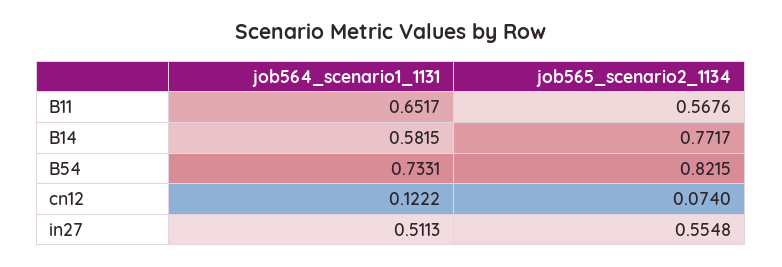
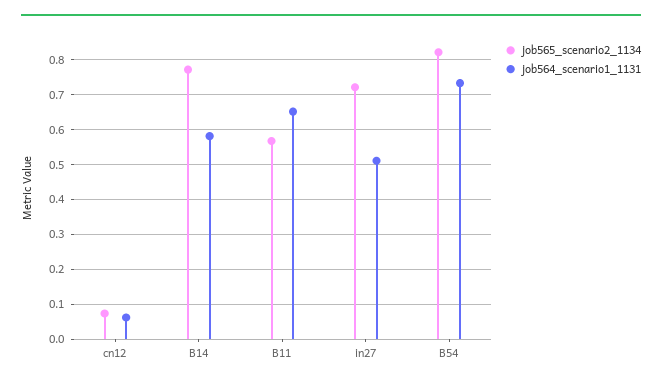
job564_scenario1_1131, cn12: 0.1222 -> 0.06
job565_scenario2_1134, in27: 0.5548 -> 0.72

